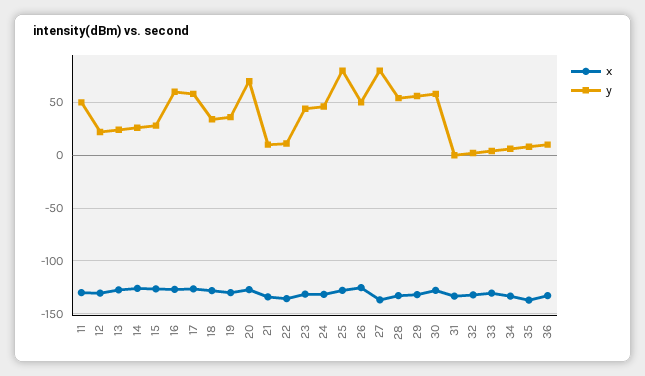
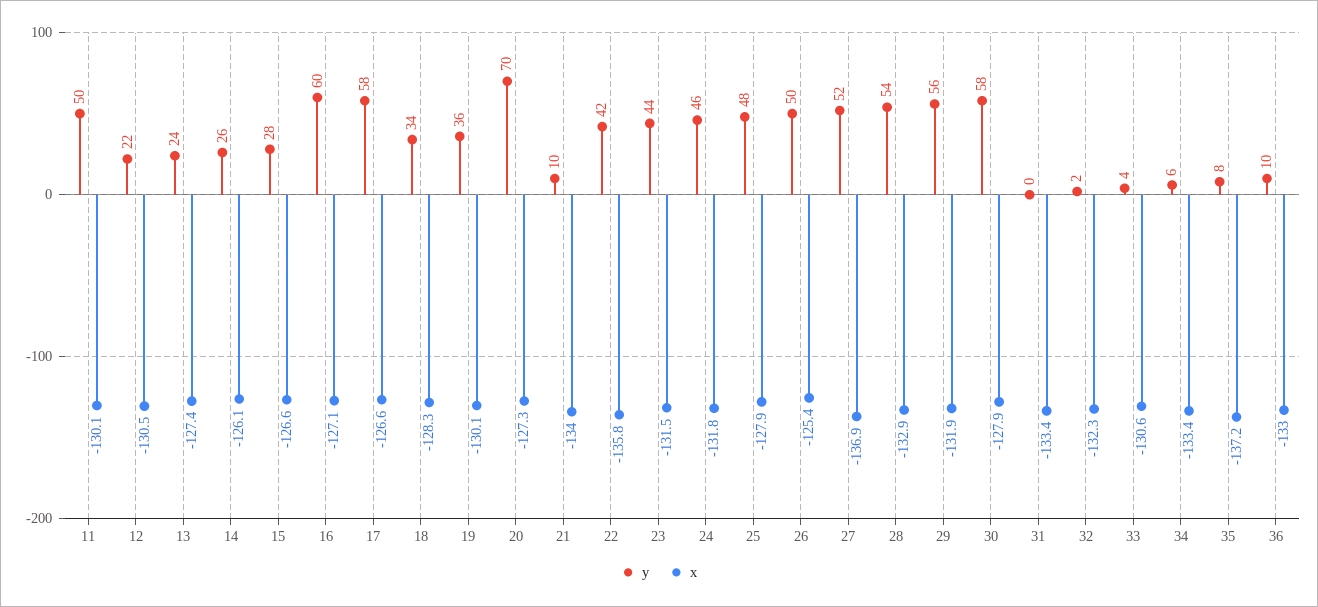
y, 22: 10 -> 42
y, 25: 80 -> 48
y, 27: 80 -> 52

